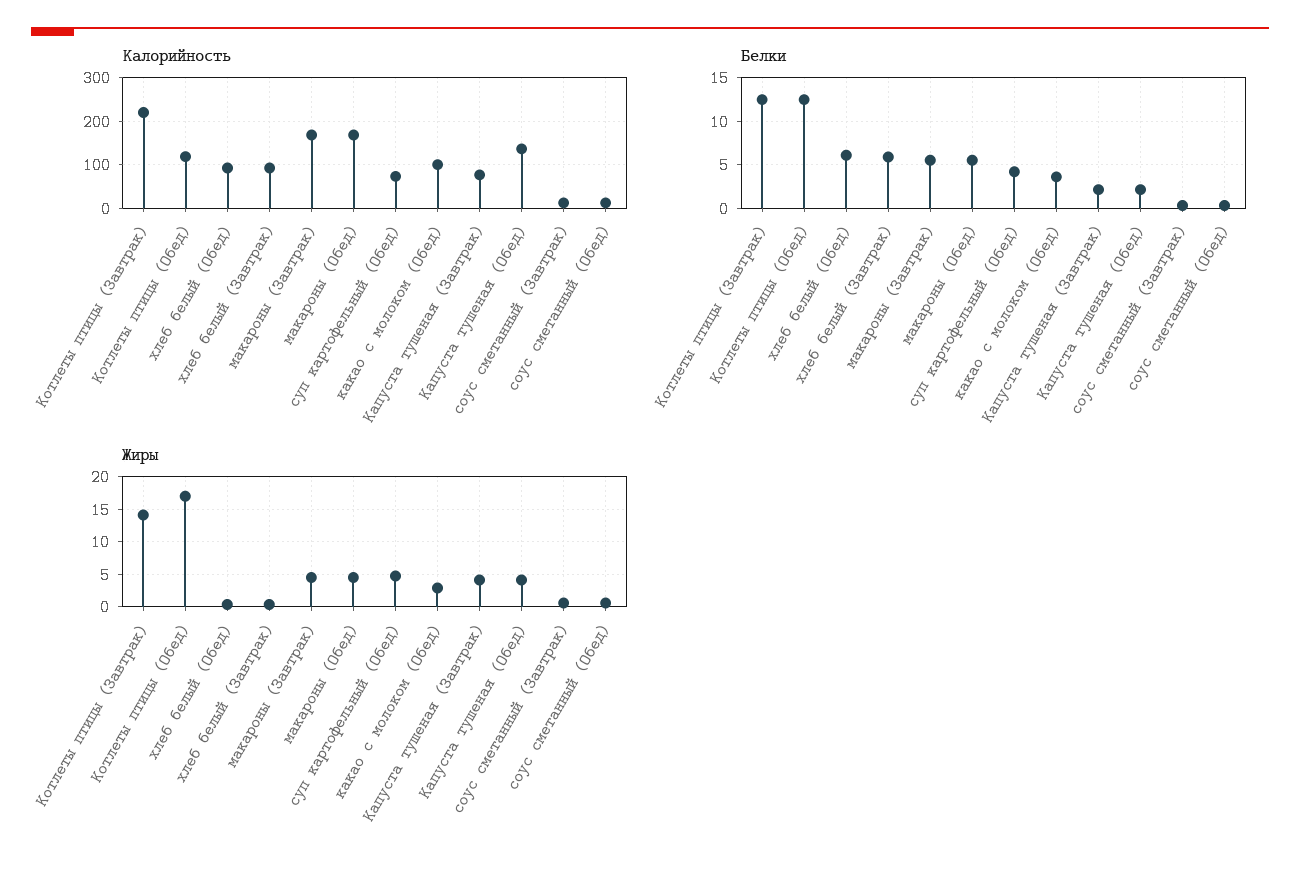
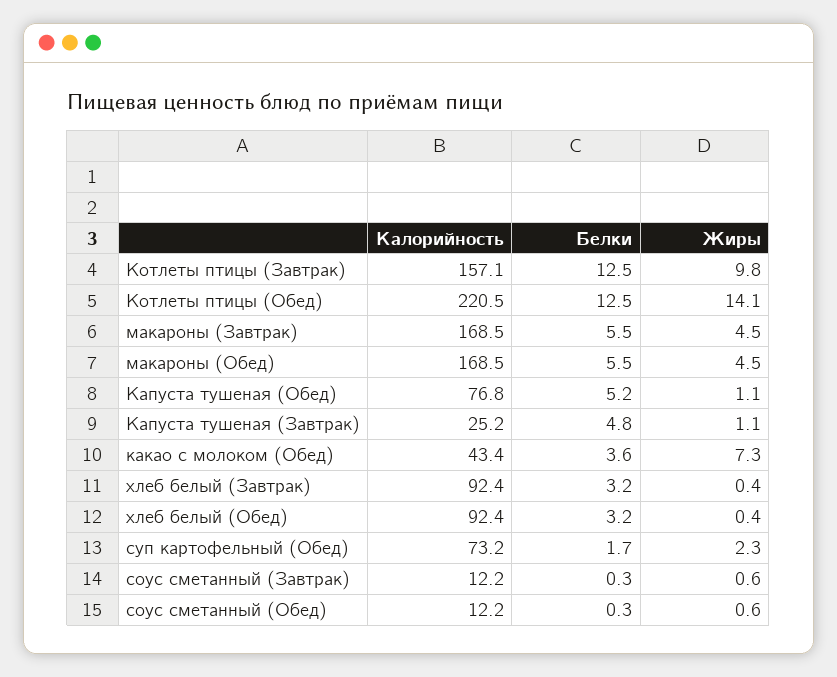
Калорийность, Котлеты птицы (Завтрак): 220 -> 157.1
Калорийность, Котлеты птицы (Обед): 120 -> 220.5
Калорийность, какао с молоком (Обед): 100 -> 43.4
Калорийность, Капуста тушеная (Завтрак): 80 -> 25.2
Калорийность, Капуста тушеная (Обед): 140 -> 76.8
Белки, хлеб белый (Обед): 6 -> 3.2
Белки, хлеб белый (Завтрак): 6 -> 3.2
Белки, суп картофельный (Обед): 4 -> 1.7
Белки, Капуста тушеная (Завтрак): 2 -> 4.8
Белки, Капуста тушеная (Обед): 2 -> 5.2
Жиры, Котлеты птицы (Завтрак): 14 -> 9.8
Жиры, Котлеты птицы (Обед): 17 -> 14.1
Жиры, суп картофельный (Обед): 5 -> 2.3
Жиры, какао с молоком (Обед): 3 -> 7.3
Жиры, Капуста тушеная (Завтрак): 4 -> 1.1
Жиры, Капуста тушеная (Обед): 4 -> 1.1

